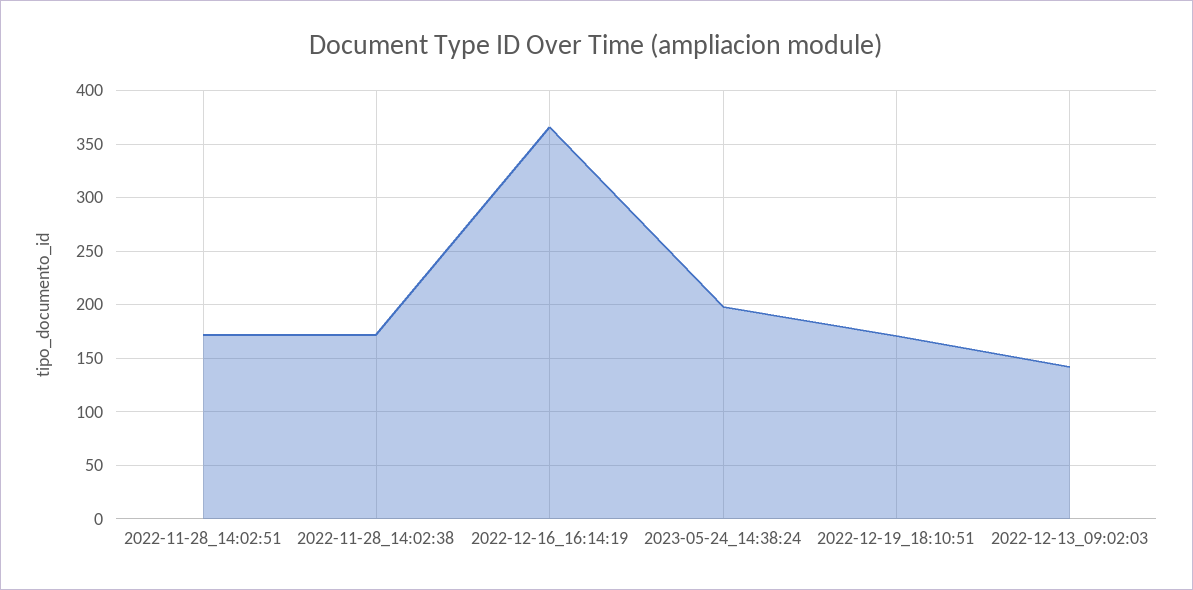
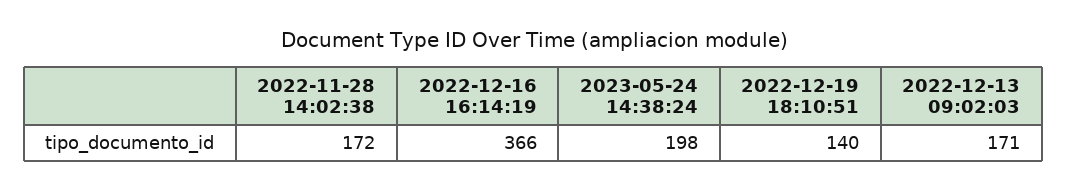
2022-11-28_14:02:51: 170 -> none
2022-12-19_18:10:51: 170 -> 140
2022-12-13_09:02:03: 140 -> 171

